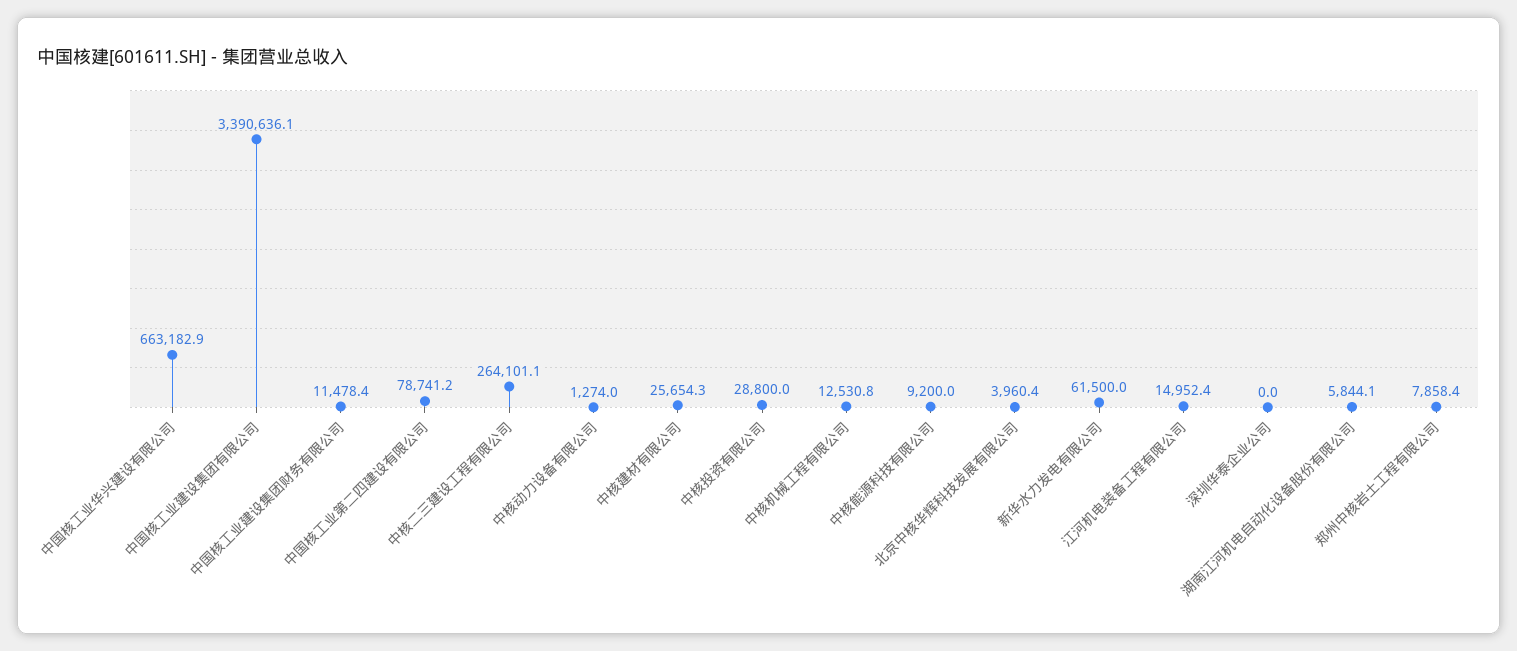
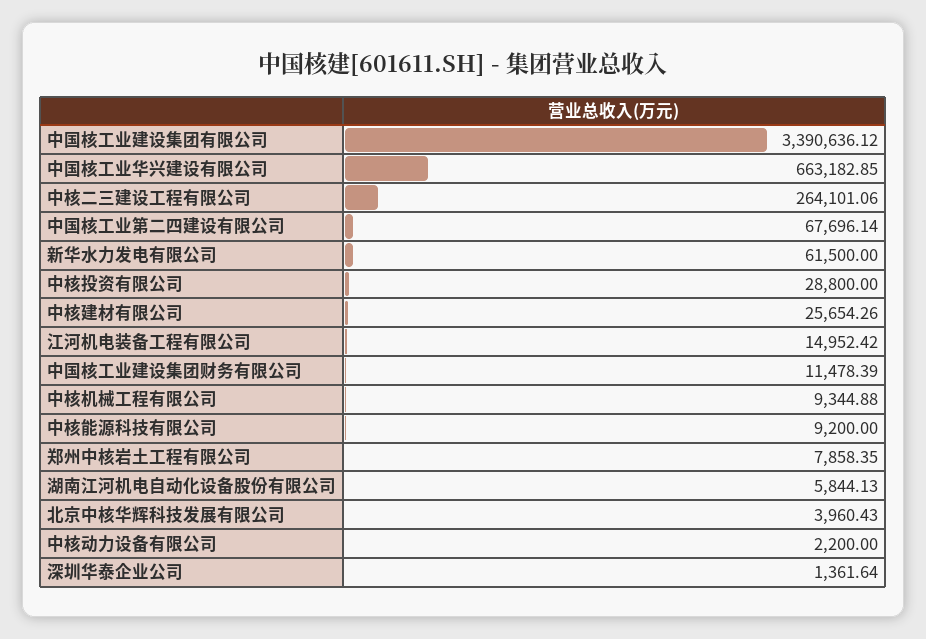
中国核工业第二四建设有限公司: 78741.2 -> 67696.14
中核动力设备有限公司: 1274 -> 2200
中核机械工程有限公司: 12530.8 -> 9344.88
深圳华泰企业公司: 0 -> 1361.64

